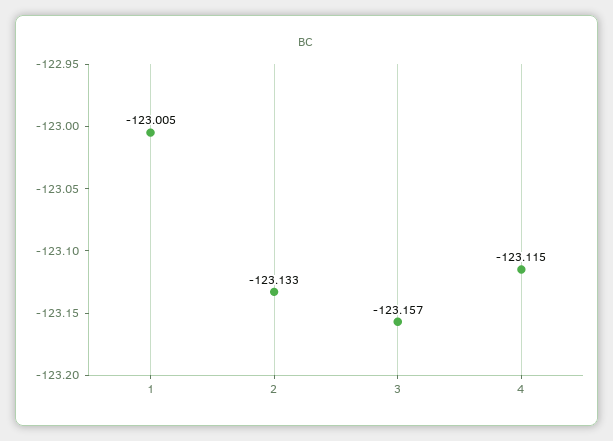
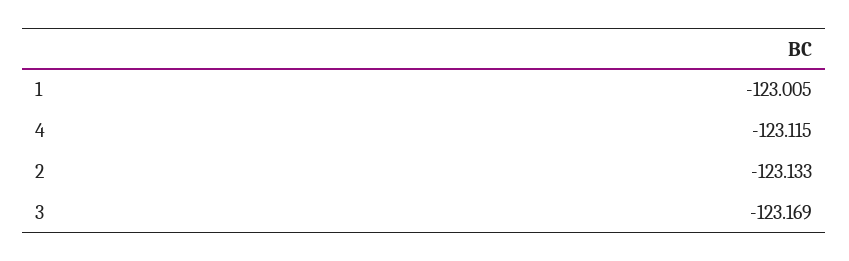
3: -123.157 -> -123.169

